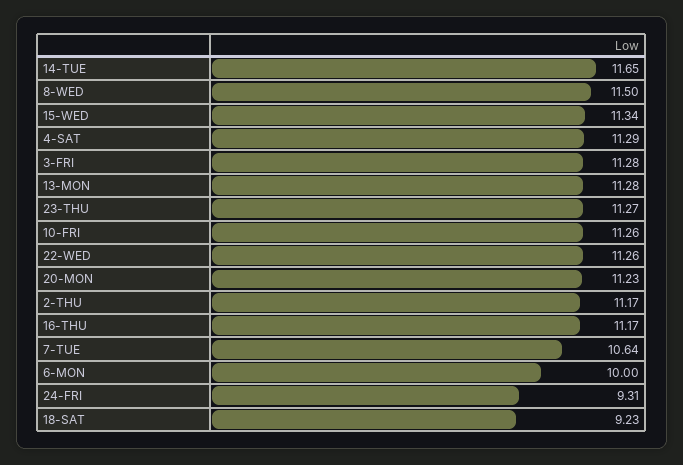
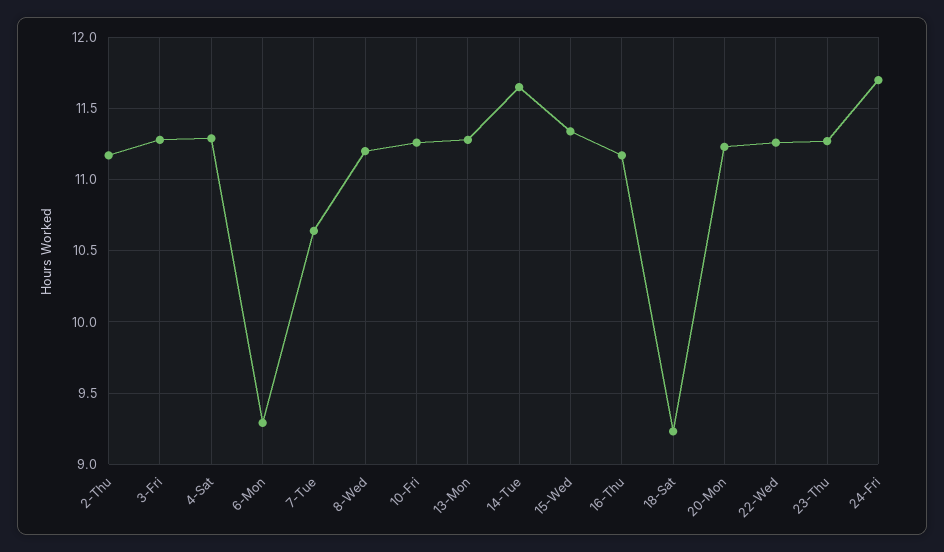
8-WED: 11.5 -> 11.2
6-MON: 10 -> 9.3
24-FRI: 9.31 -> 11.7

